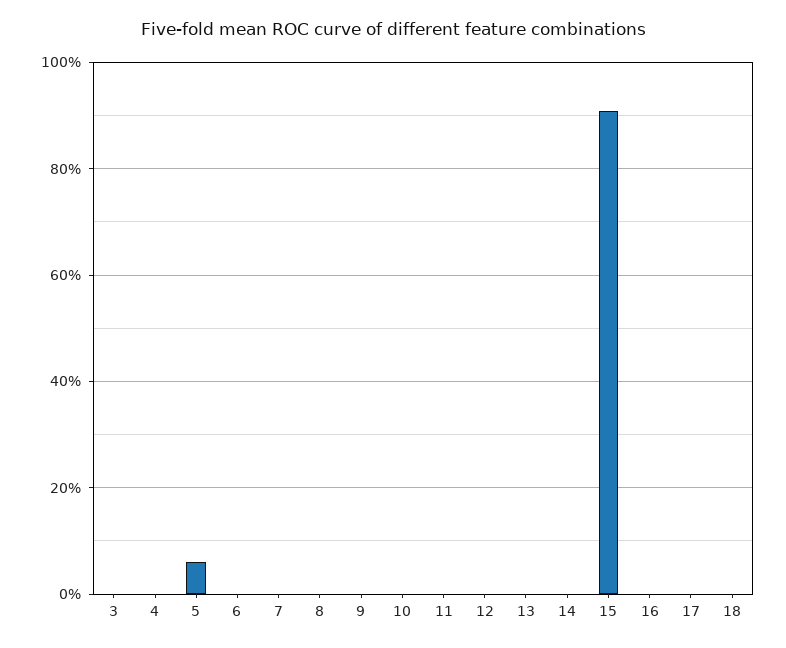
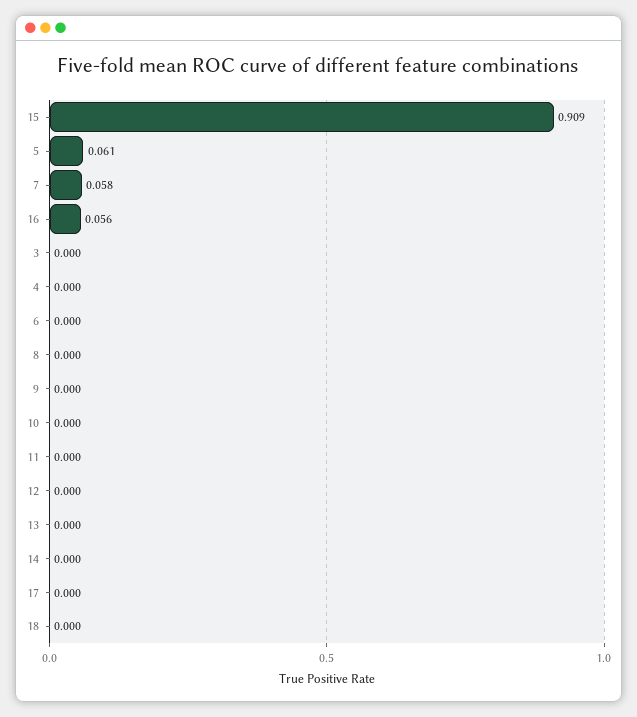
7: 0 -> 0.058
16: 0 -> 0.056

